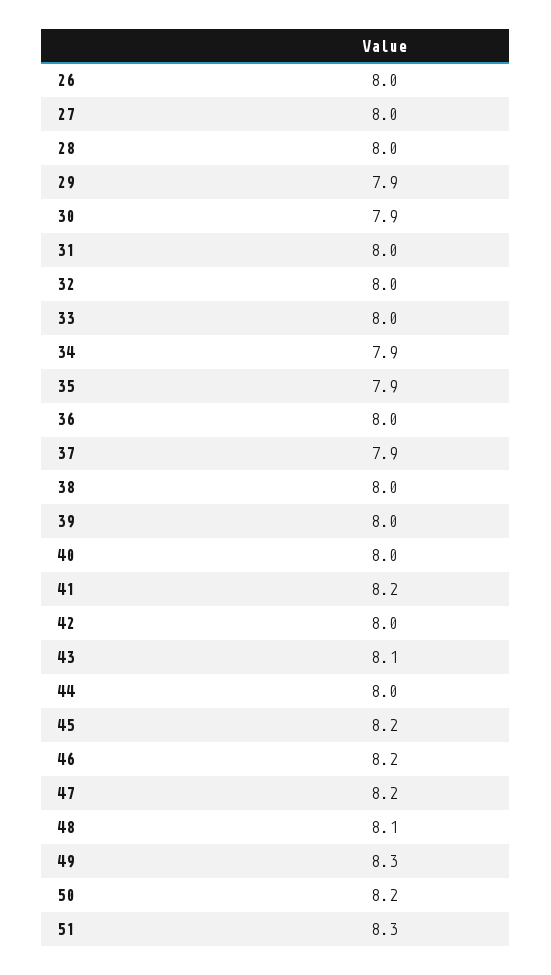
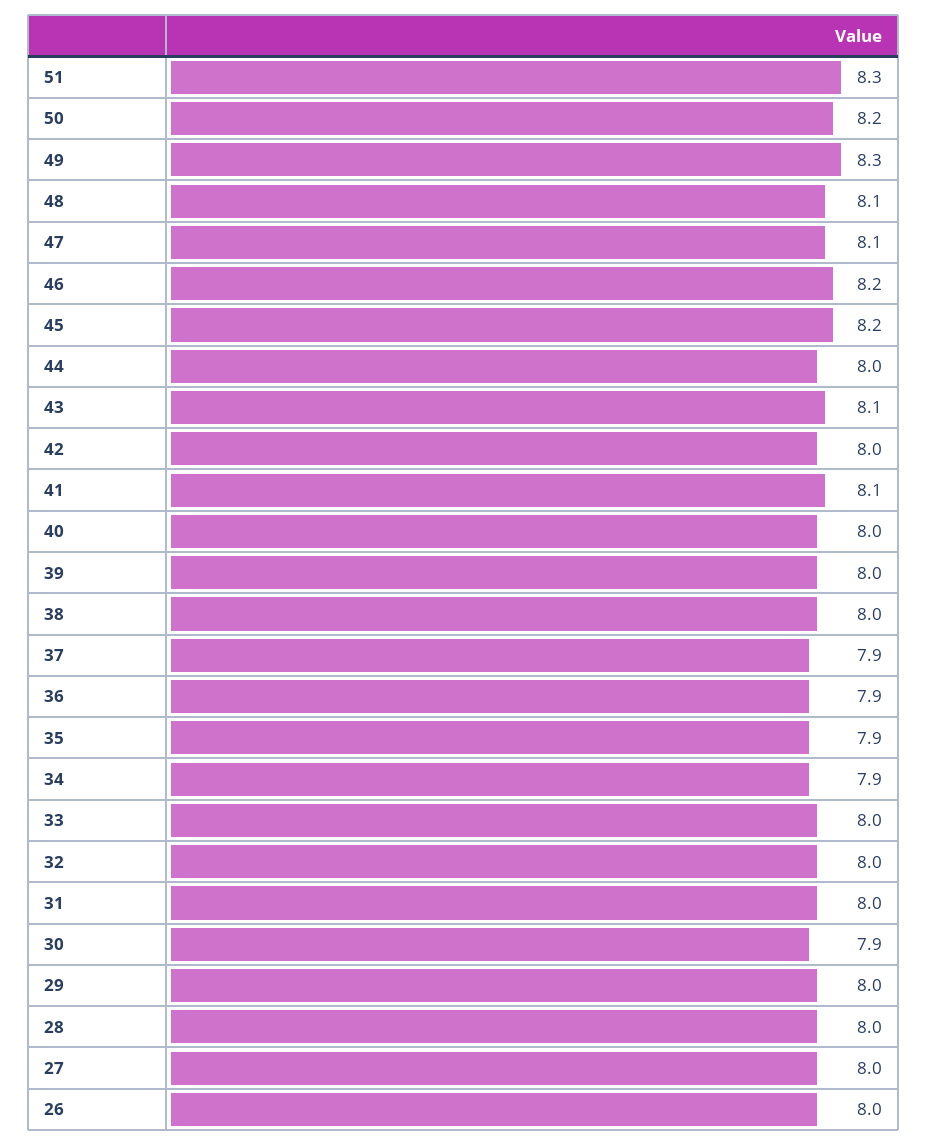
29: 7.9 -> 8
36: 8 -> 7.9
41: 8.2 -> 8.1
47: 8.2 -> 8.1

